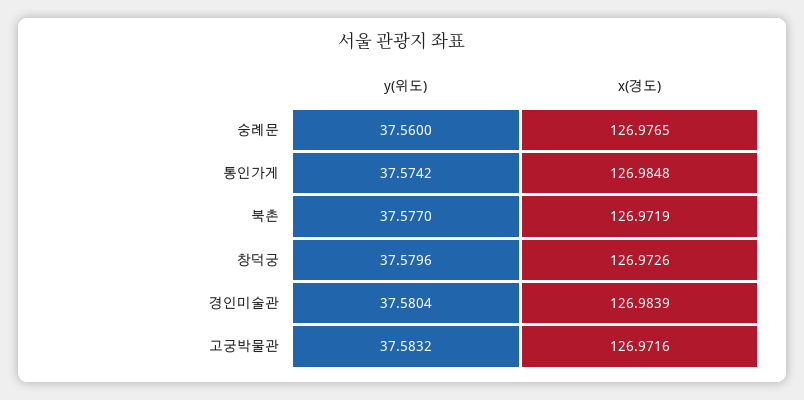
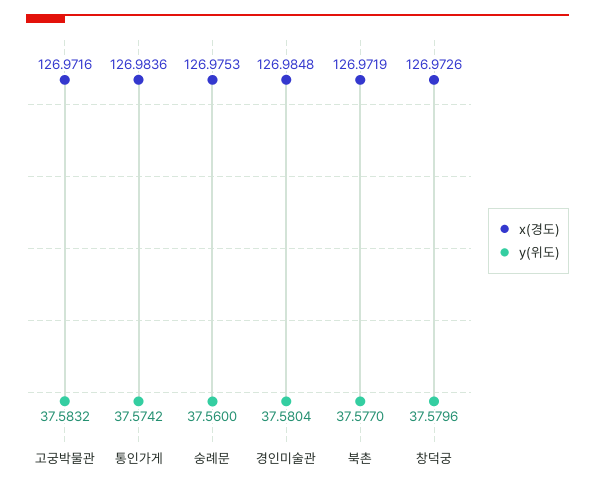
x(경도), 숭례문: 126.9765 -> 126.9753
x(경도), 통인가게: 126.9848 -> 126.9836
x(경도), 경인미술관: 126.9839 -> 126.9848

